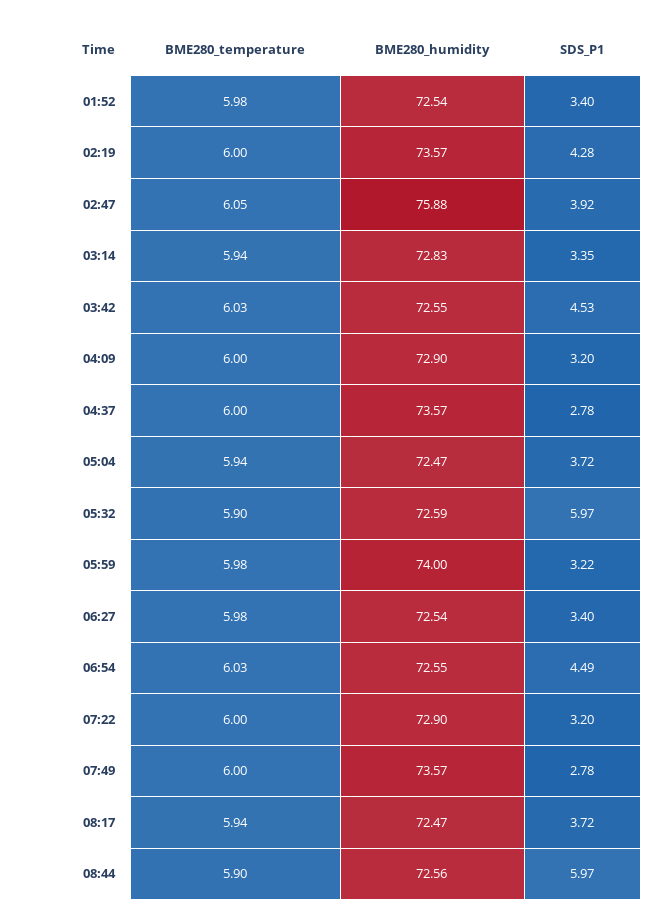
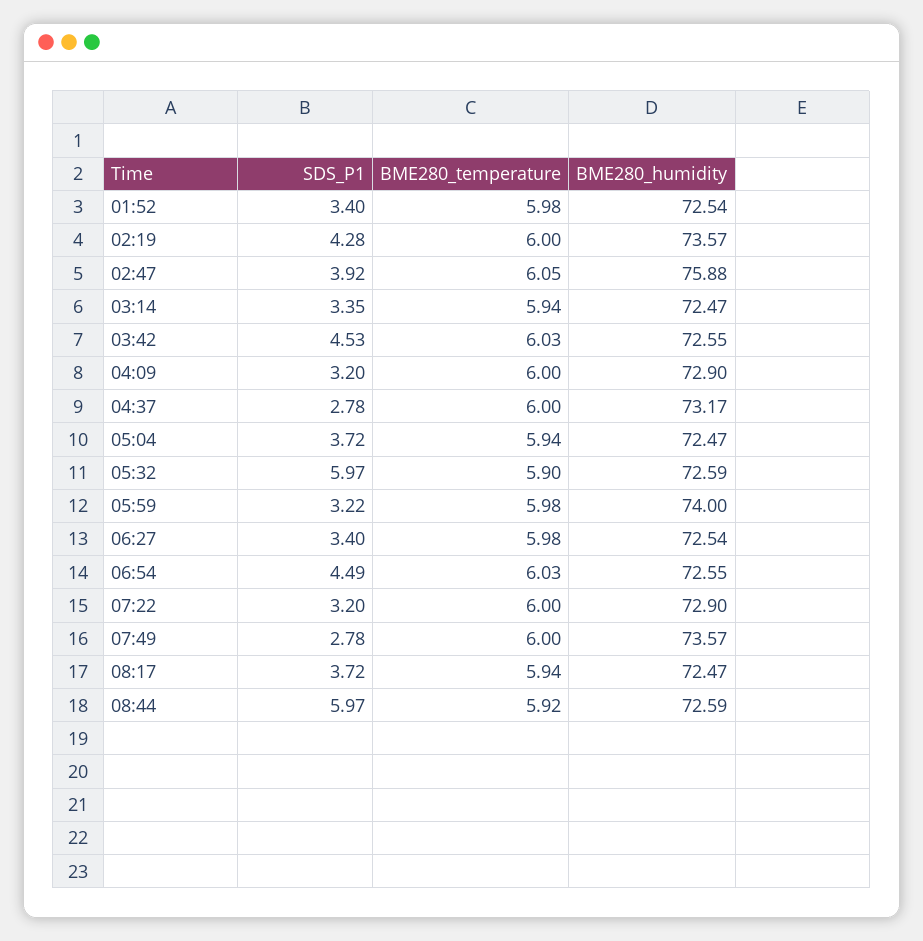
BME280_humidity, 03:14: 72.83 -> 72.47
BME280_humidity, 04:37: 73.57 -> 73.17
BME280_temperature, 08:44: 5.9 -> 5.92
BME280_humidity, 08:44: 72.56 -> 72.59

